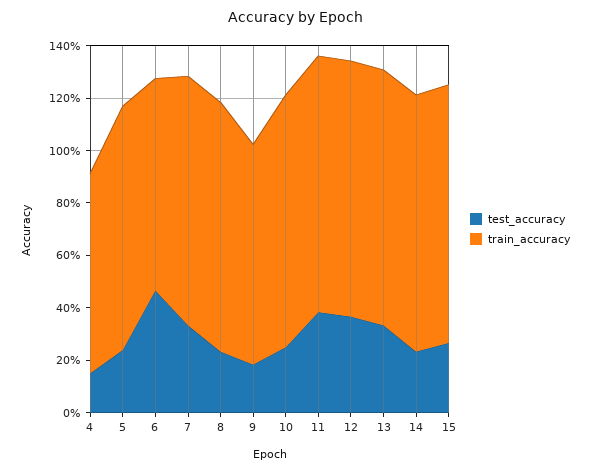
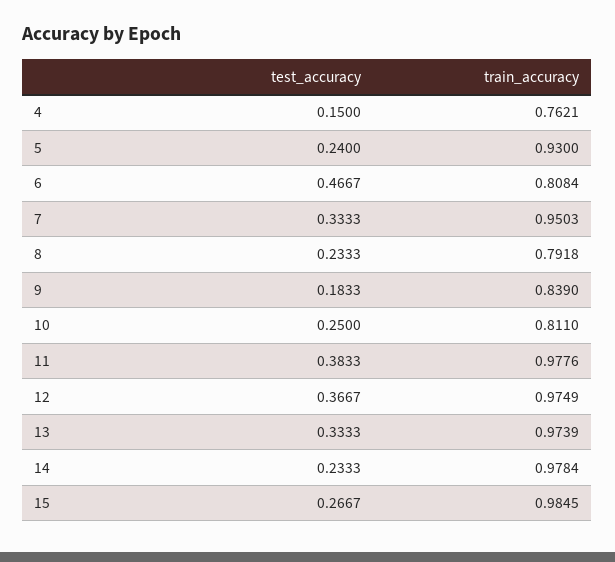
train_accuracy, 8: 0.95 -> 0.7918
train_accuracy, 10: 0.95 -> 0.811

